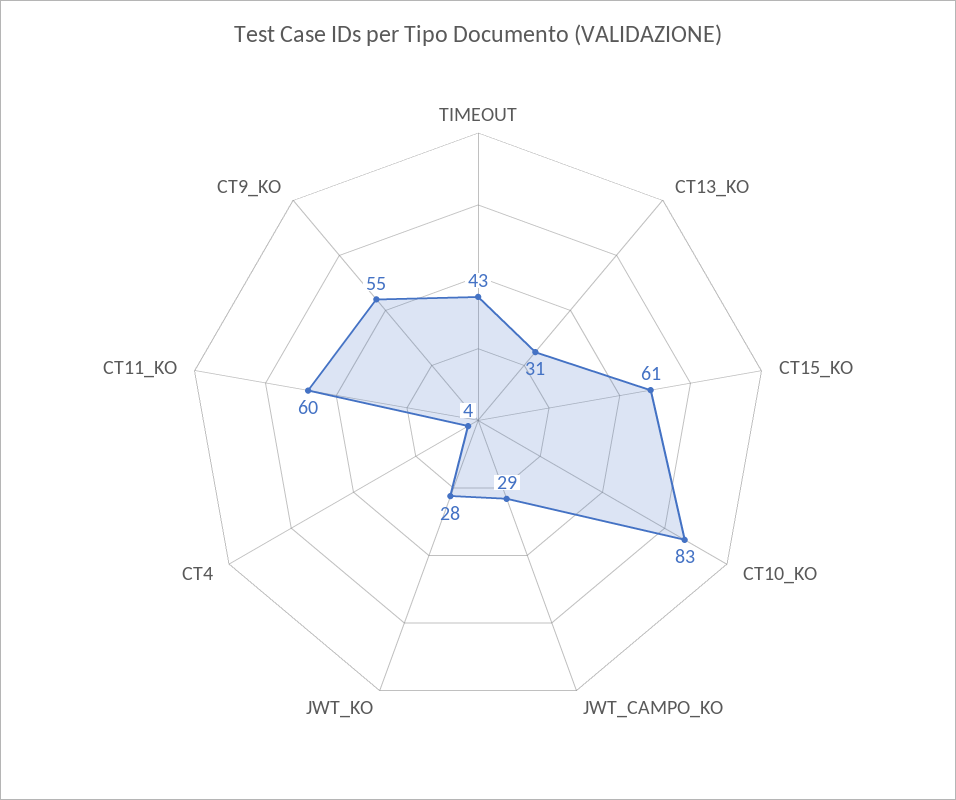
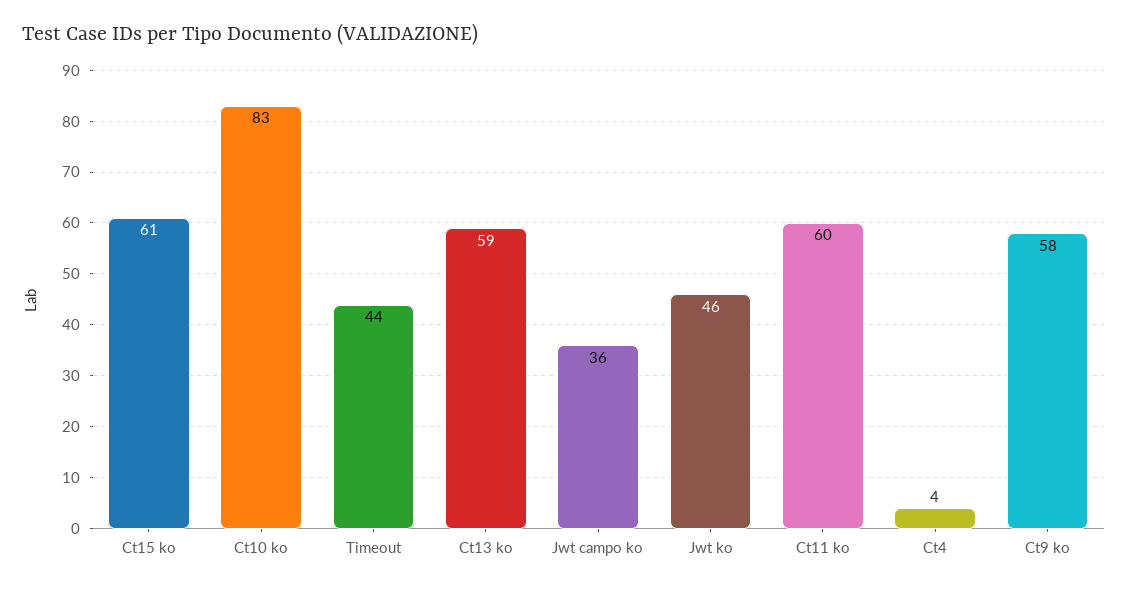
TIMEOUT: 43 -> 44
CT13_KO: 31 -> 59
JWT_CAMPO_KO: 29 -> 36
JWT_KO: 28 -> 46
CT9_KO: 55 -> 58

